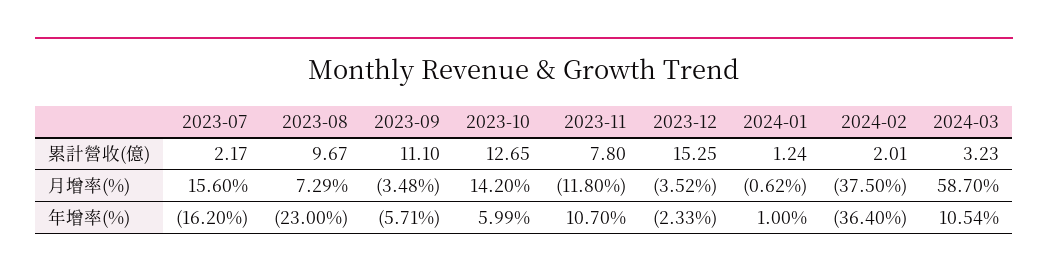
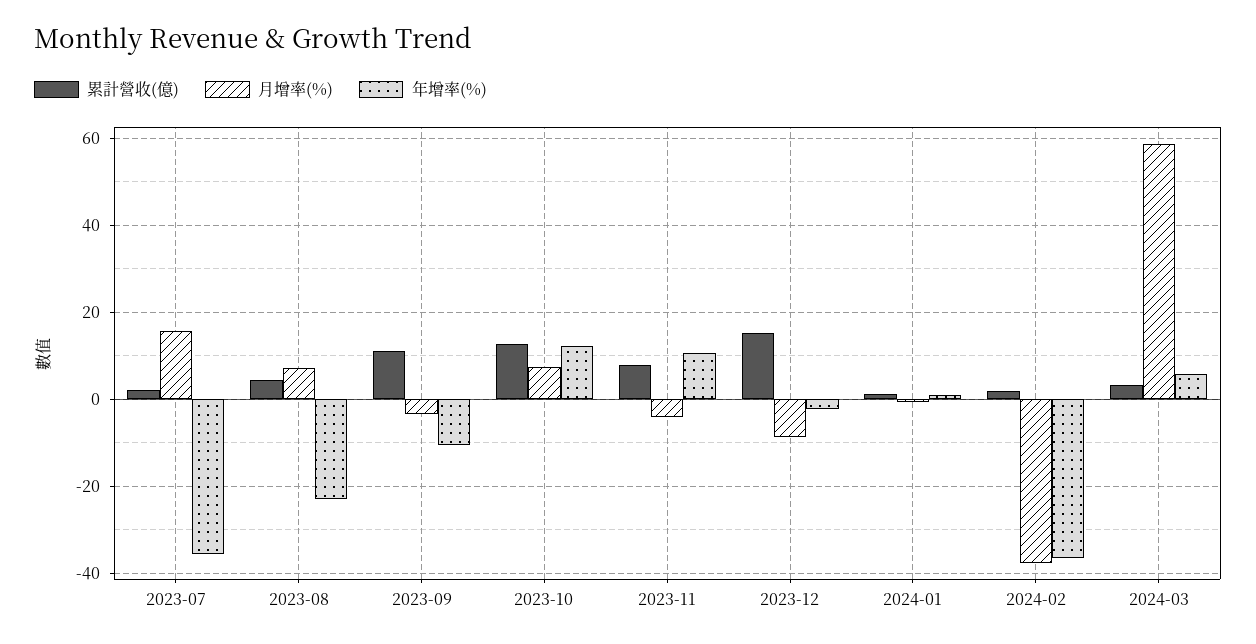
累計營收(億), 2023-08: 9.67 -> 4
月增率(%), 2023-10: 14.2 -> 8
月增率(%), 2023-11: -11.8 -> -4
月增率(%), 2023-12: -3.52 -> -8
年增率(%), 2023-07: -16.2 -> -36
年增率(%), 2023-09: -5.71 -> -10
年增率(%), 2023-10: 5.99 -> 12
年增率(%), 2024-03: 10.54 -> 6

